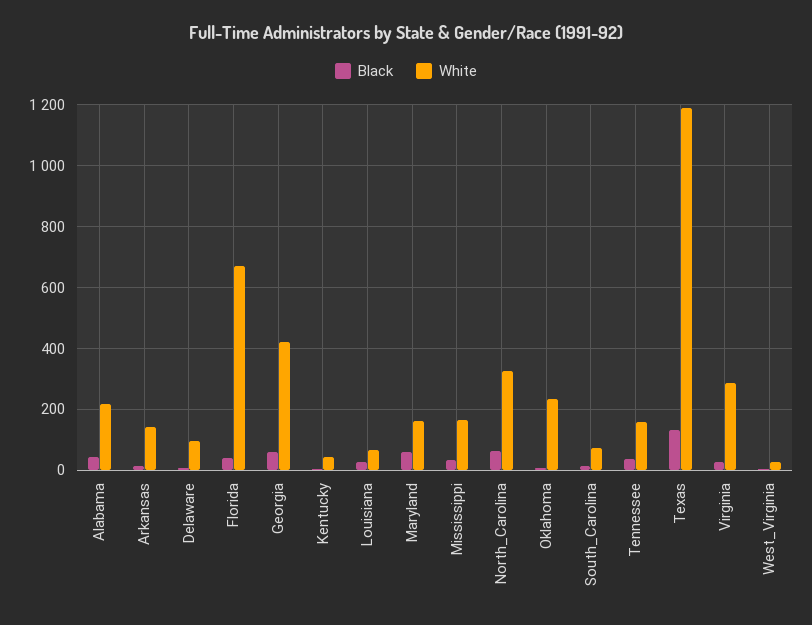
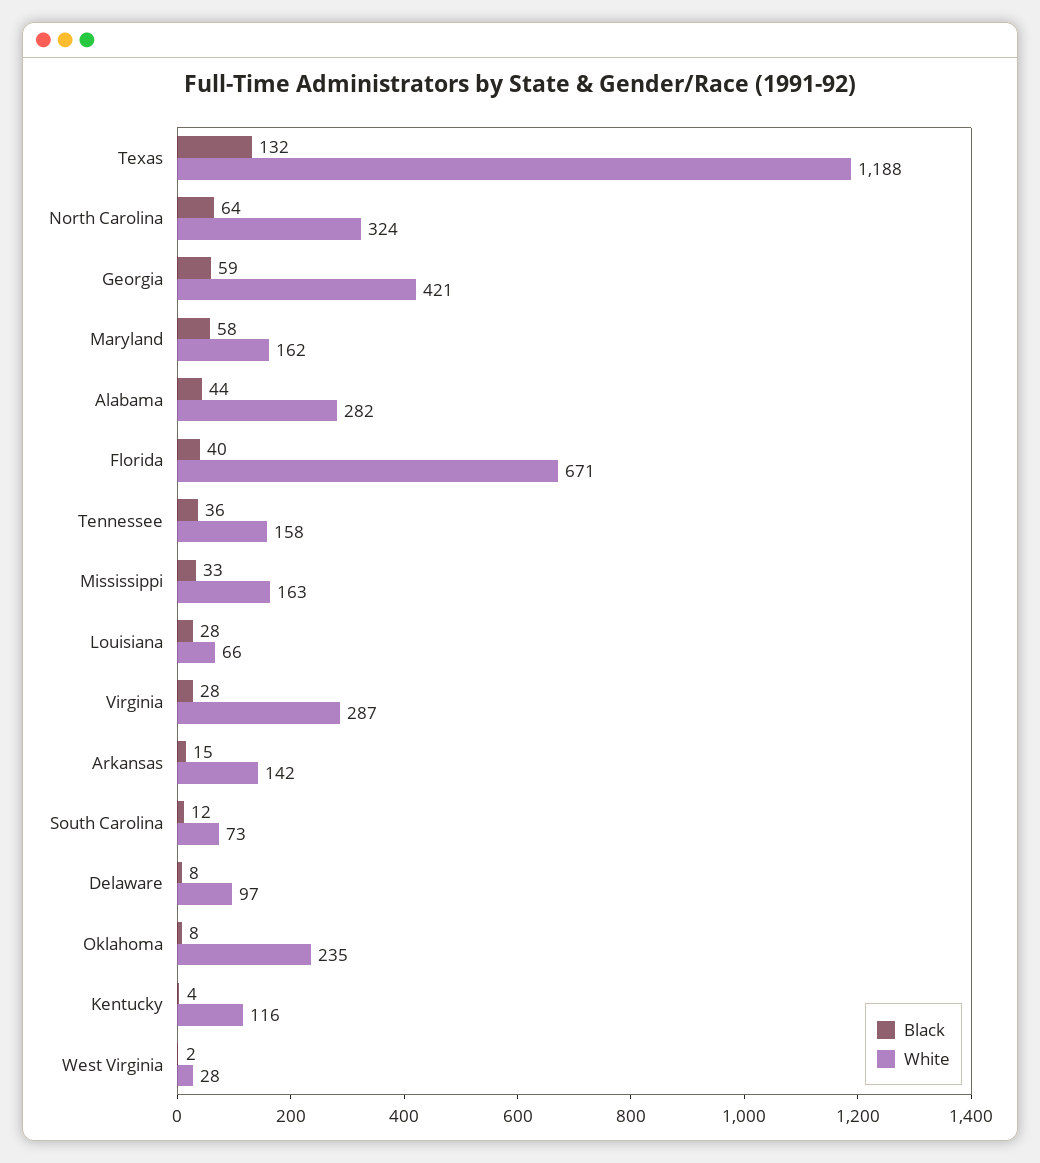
White, Alabama: 220 -> 282
White, Kentucky: 40 -> 116

